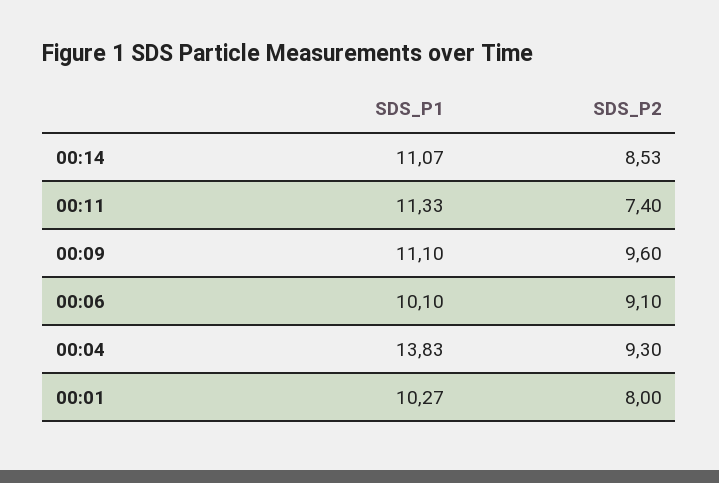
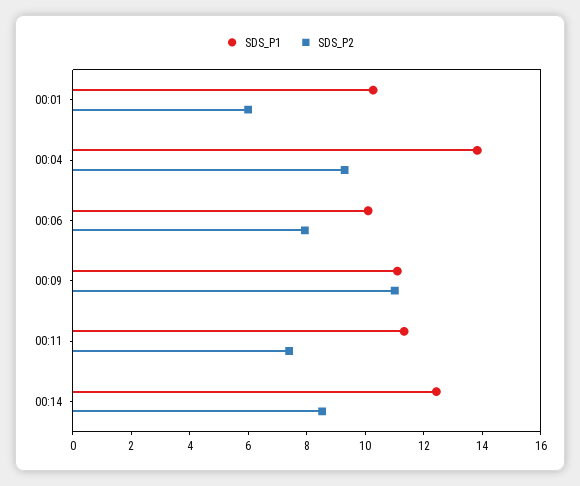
SDS_P1, 00:14: 11.07 -> 12.5
SDS_P2, 00:09: 9.6 -> 11
SDS_P2, 00:06: 9.1 -> 8
SDS_P2, 00:01: 8 -> 6

